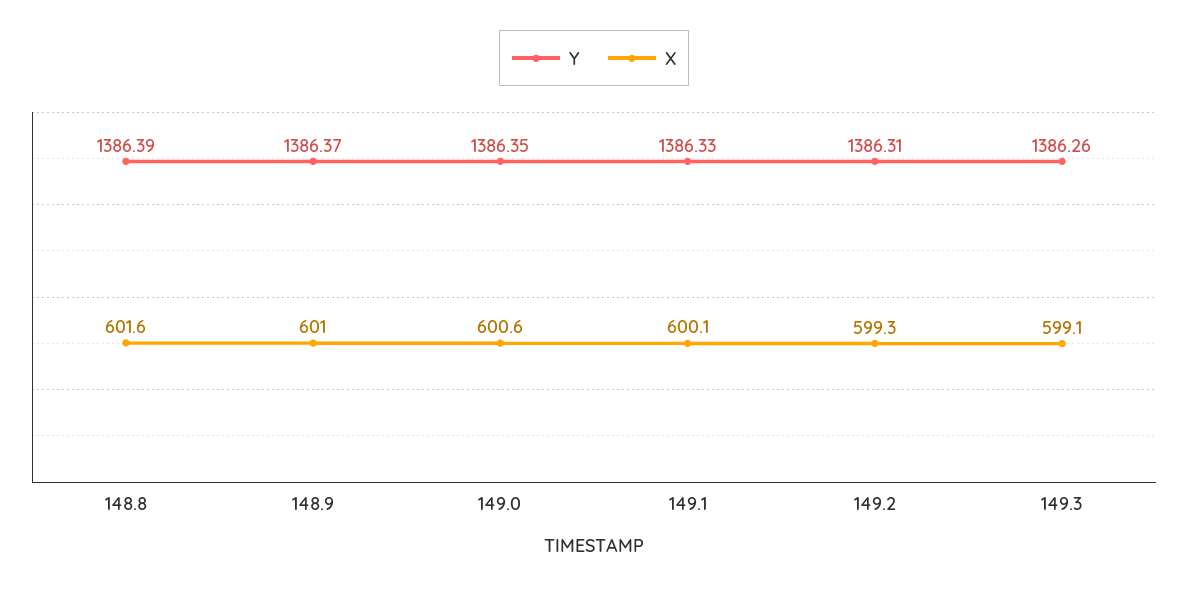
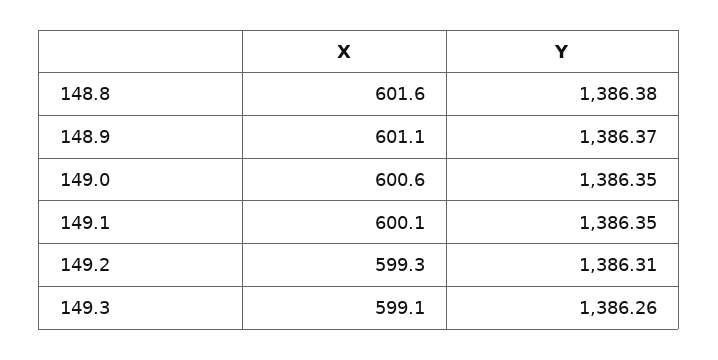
Y, 148.8: 1386.39 -> 1386.38
X, 148.9: 601 -> 601.1
Y, 149.1: 1386.33 -> 1386.35

